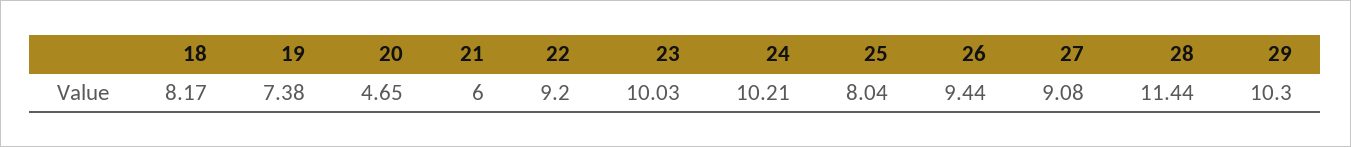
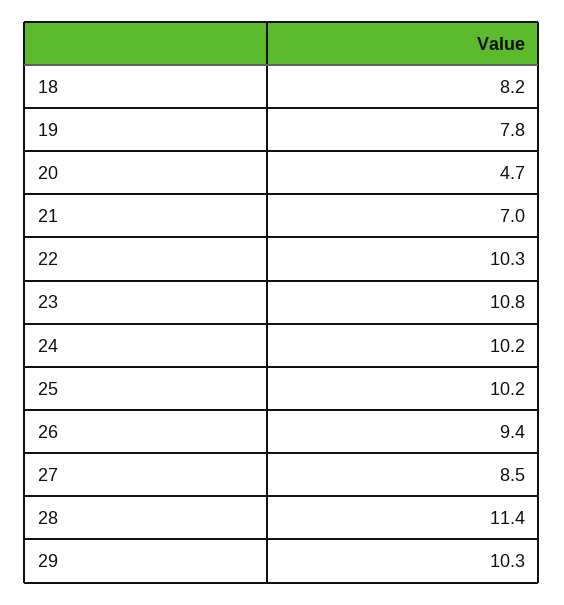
19: 7.38 -> 7.8
21: 6 -> 7
22: 9.2 -> 10.3
23: 10.03 -> 10.8
25: 8.04 -> 10.2
27: 9.08 -> 8.5

